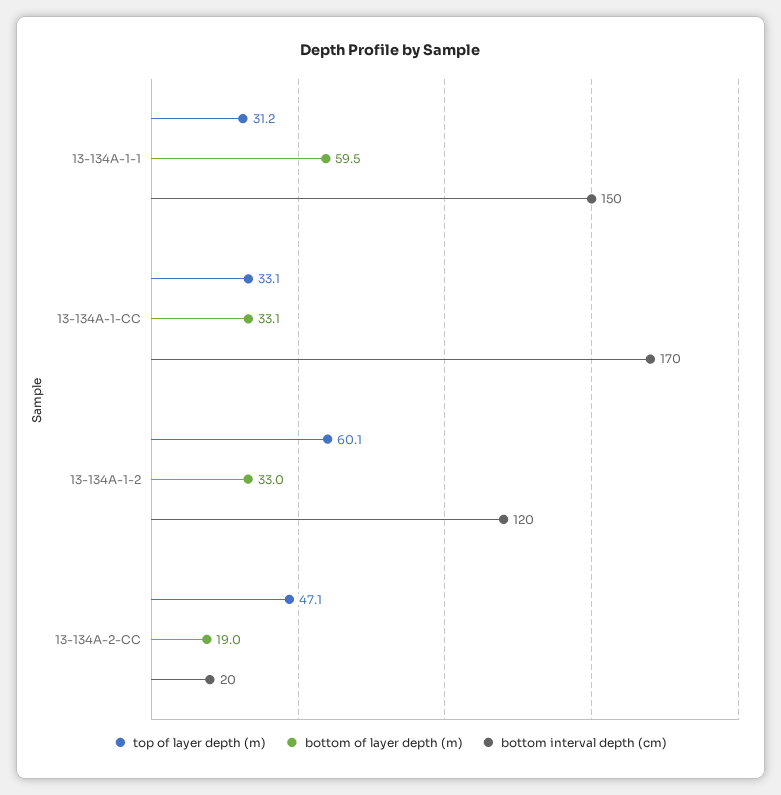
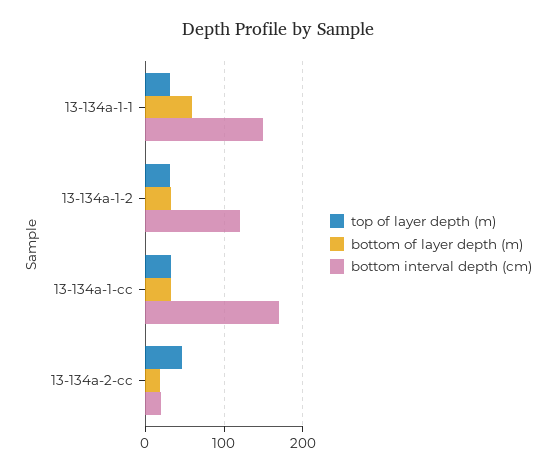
top of layer depth (m), 13-134A-1-2: 60.1 -> 30

